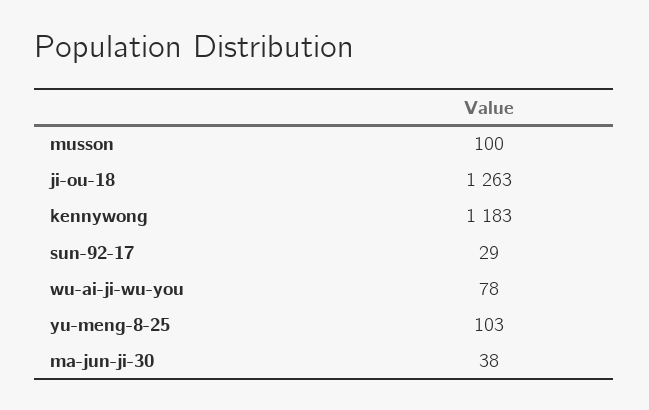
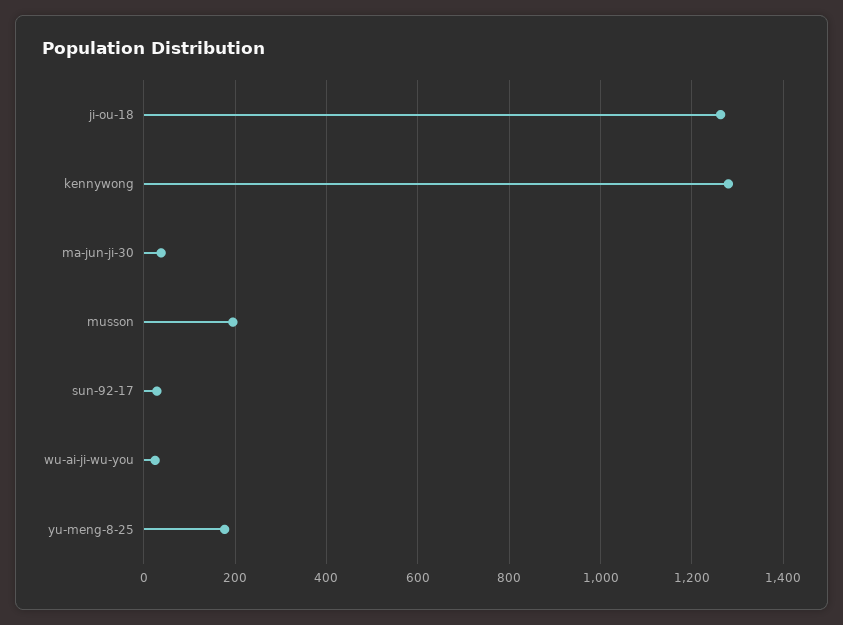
musson: 100 -> 200
kennywong: 1183 -> 1280
wu-ai-ji-wu-you: 78 -> 20
yu-meng-8-25: 103 -> 180

